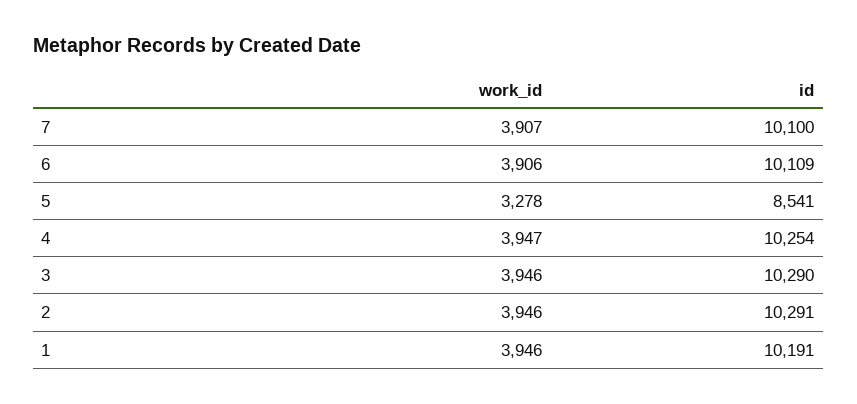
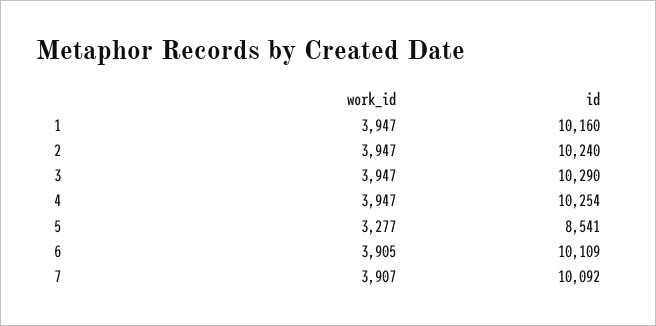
id, 7: 10100 -> 10092
work_id, 6: 3906 -> 3905
work_id, 5: 3278 -> 3277
work_id, 3: 3946 -> 3947
work_id, 2: 3946 -> 3947
id, 2: 10291 -> 10240
work_id, 1: 3946 -> 3947
id, 1: 10191 -> 10160

